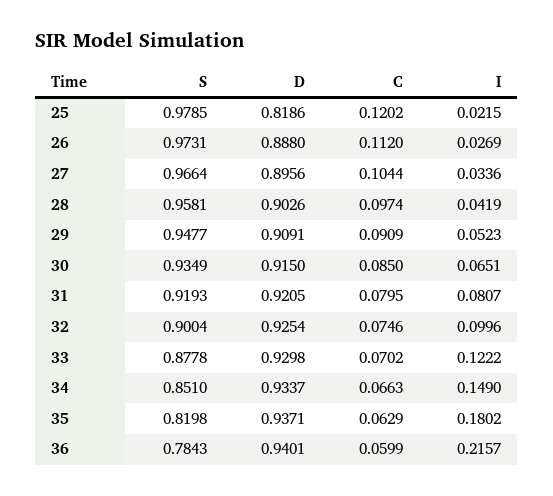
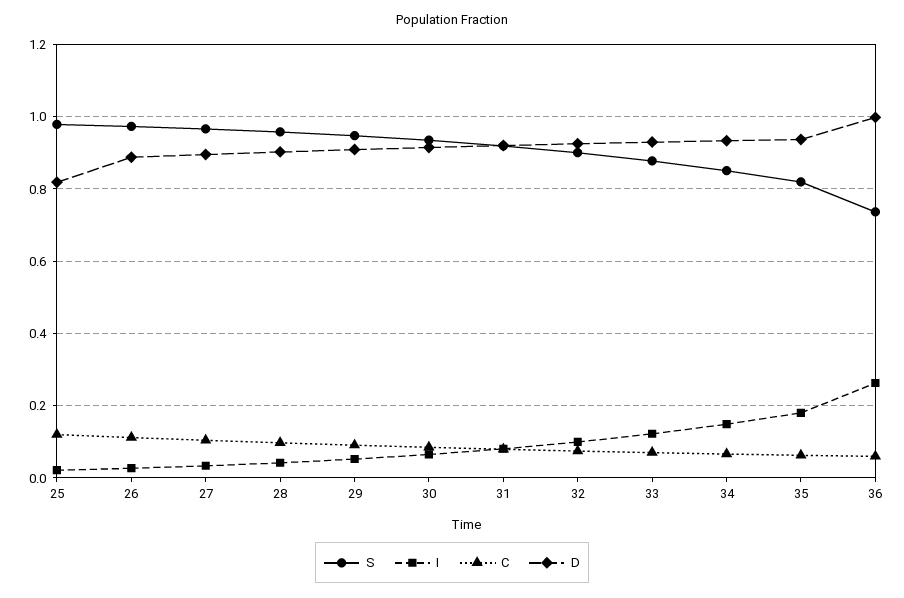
S, 36: 0.7843 -> 0.74
D, 36: 0.9401 -> 1
I, 36: 0.2157 -> 0.26

